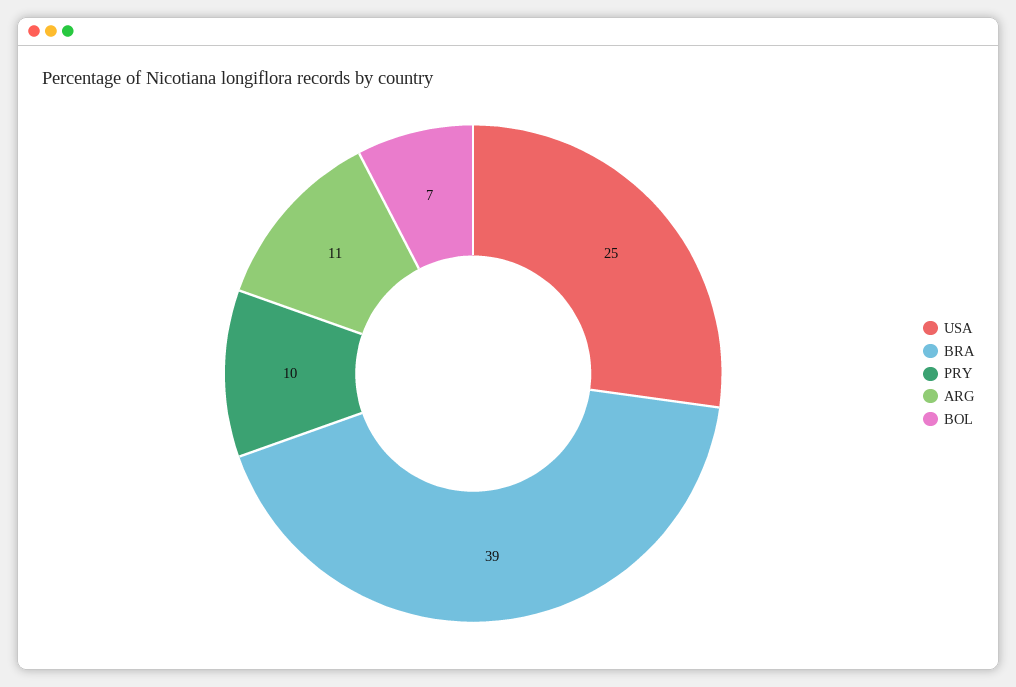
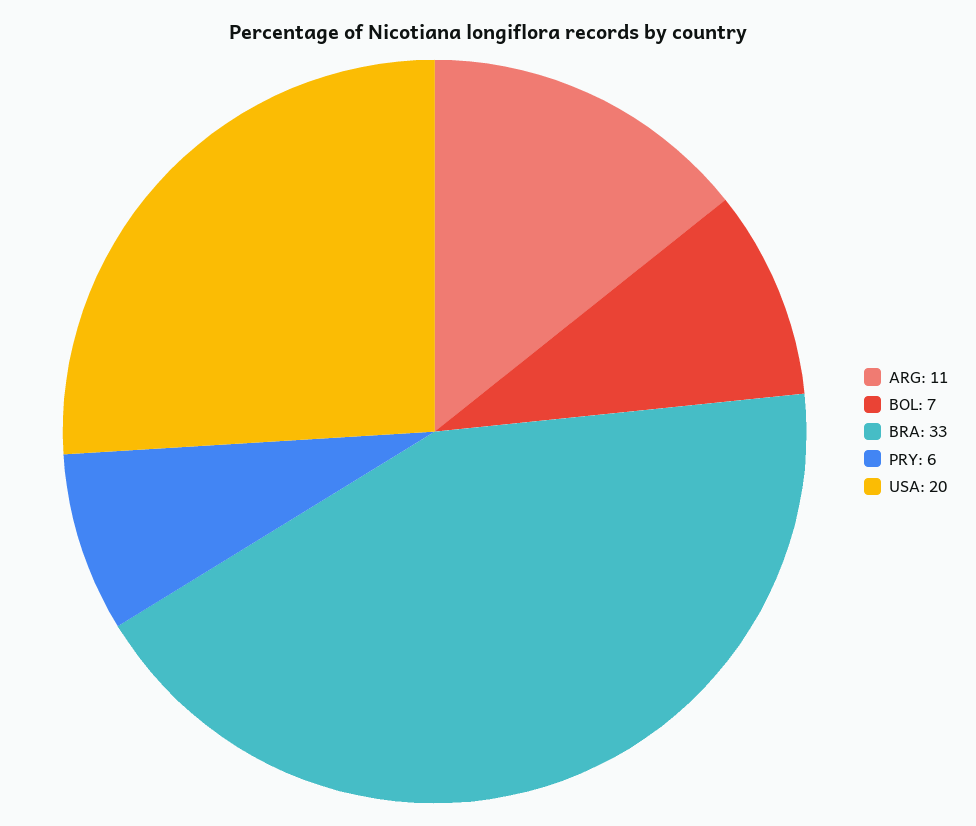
USA: 25 -> 20
BRA: 39 -> 33
PRY: 10 -> 6

